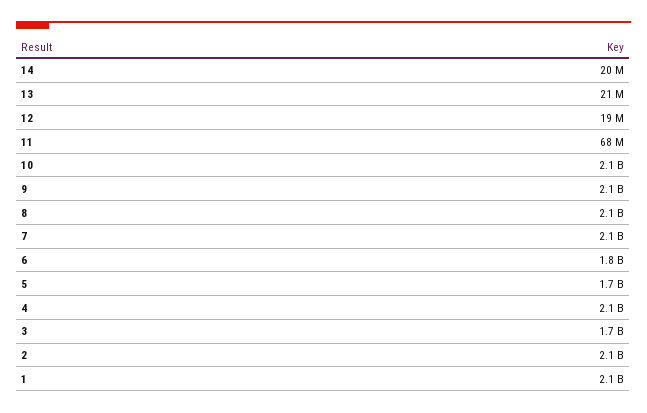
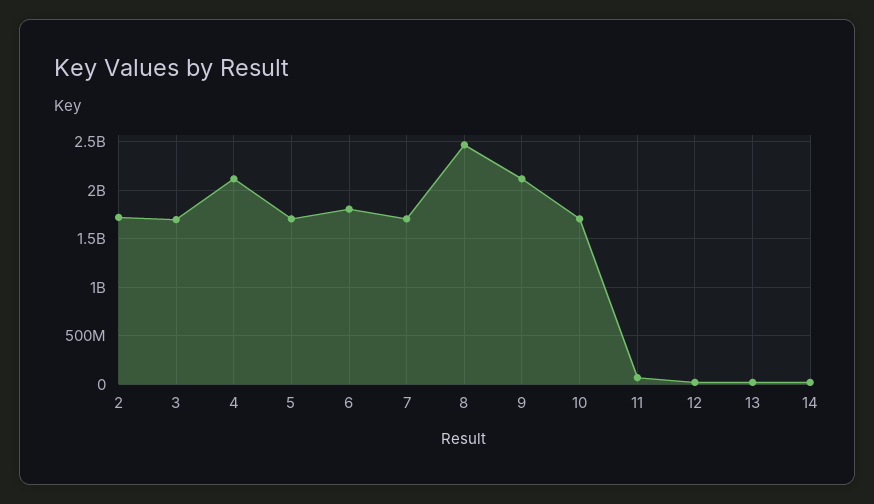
10: 2100000000 -> 1700000000
8: 2100000000 -> 2500000000
7: 2100000000 -> 1700000000
2: 2100000000 -> 1700000000
1: 2100000000 -> none

